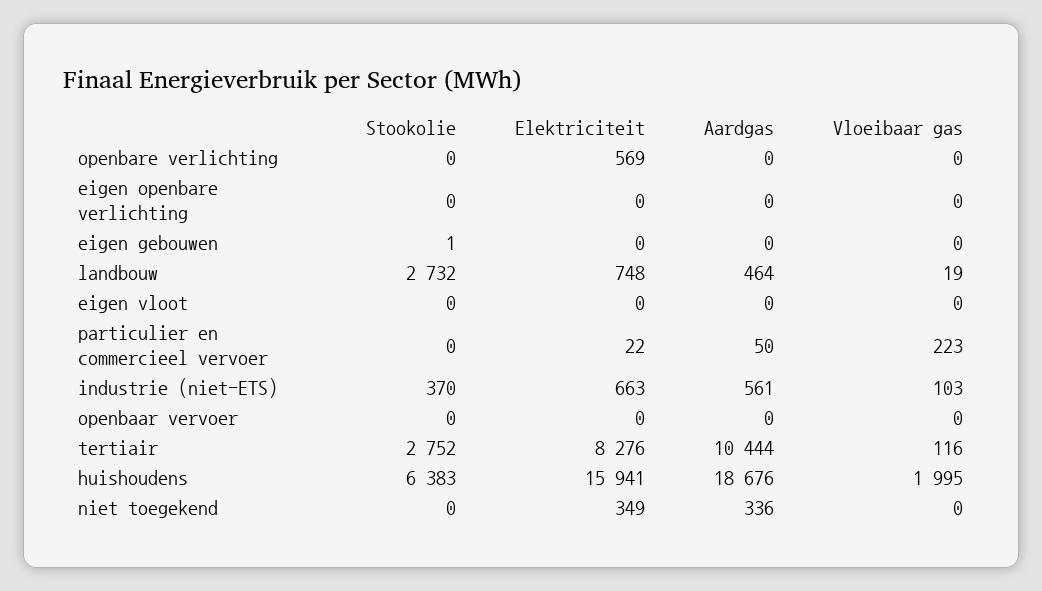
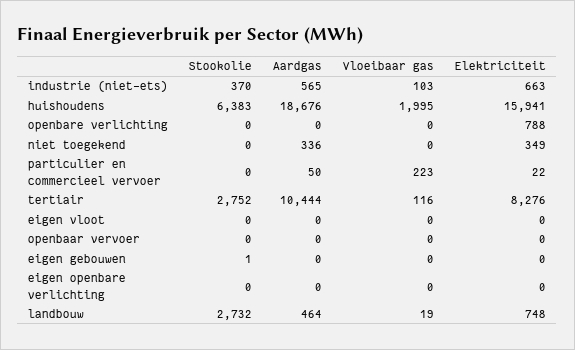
Elektriciteit, openbare verlichting: 569 -> 788
Aardgas, industrie (niet-ETS): 561 -> 565

